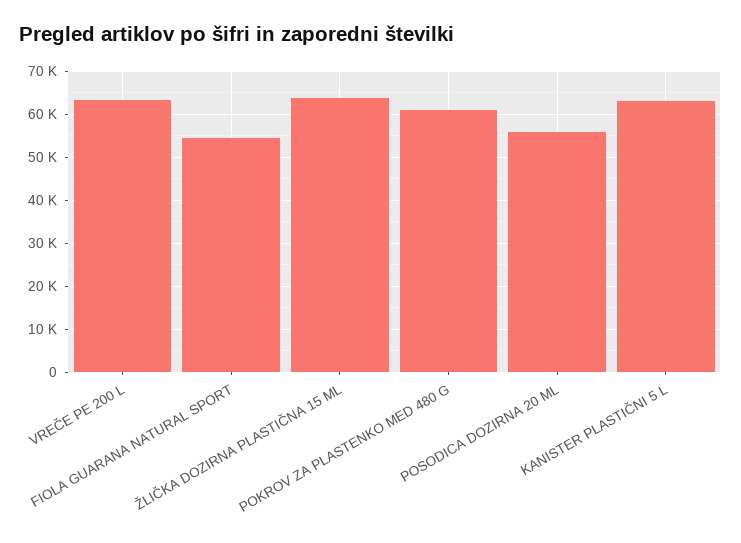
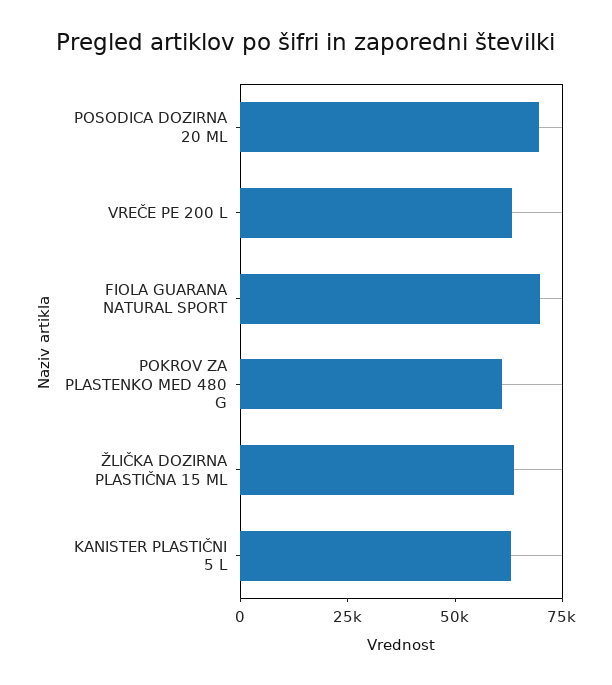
FIOLA GUARANA NATURAL SPORT: 54000 -> 70000
POSODICA DOZIRNA 20 ML: 56000 -> 70000

